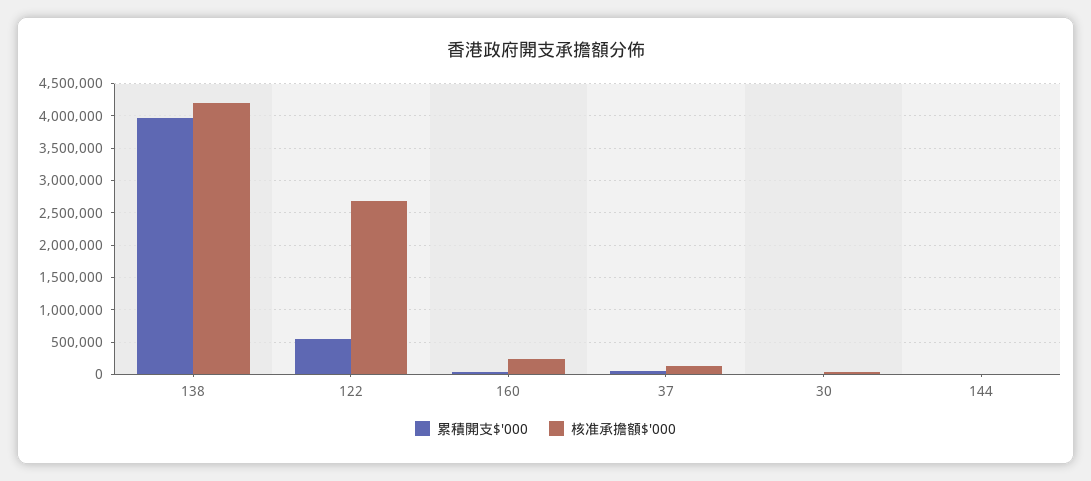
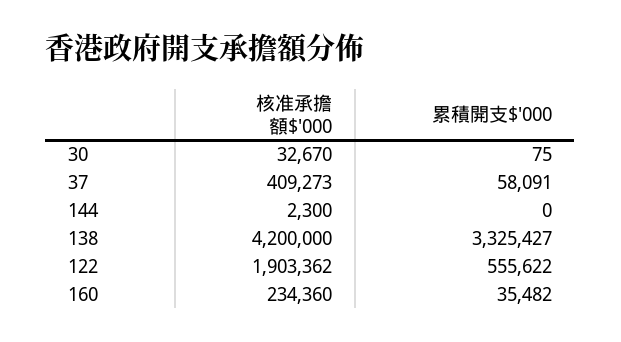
累積開支$'000, 138: 4000000 -> 3325427
核准承擔額$'000, 122: 2700000 -> 1903362
核准承擔額$'000, 37: 100000 -> 409273

